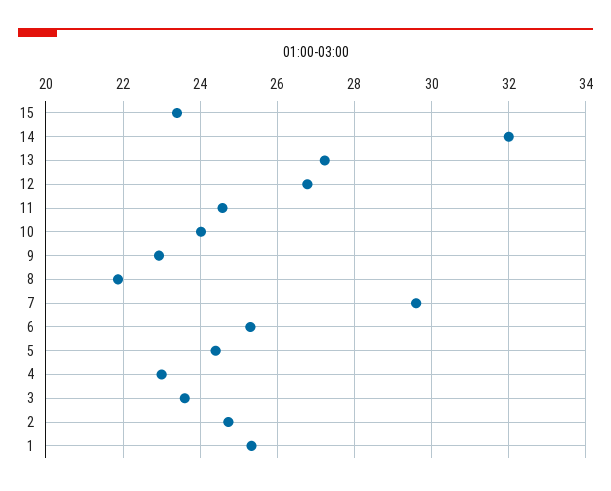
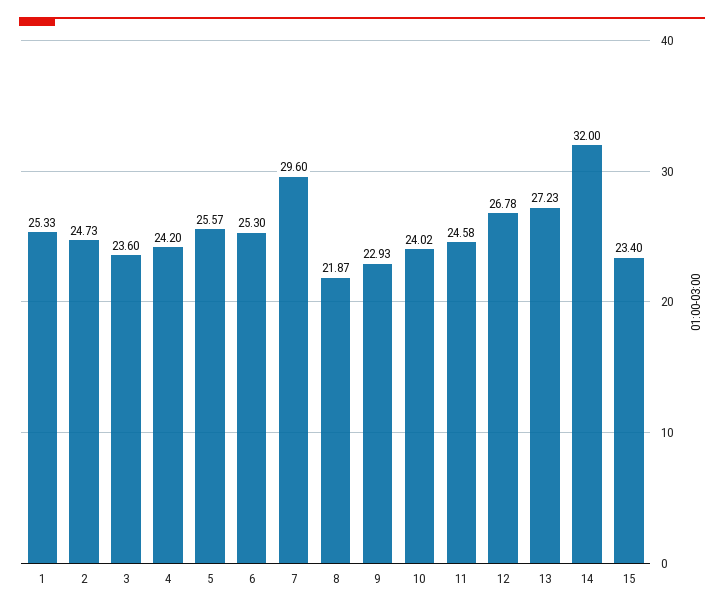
5: 24.4 -> 25.57
4: 23 -> 24.2

